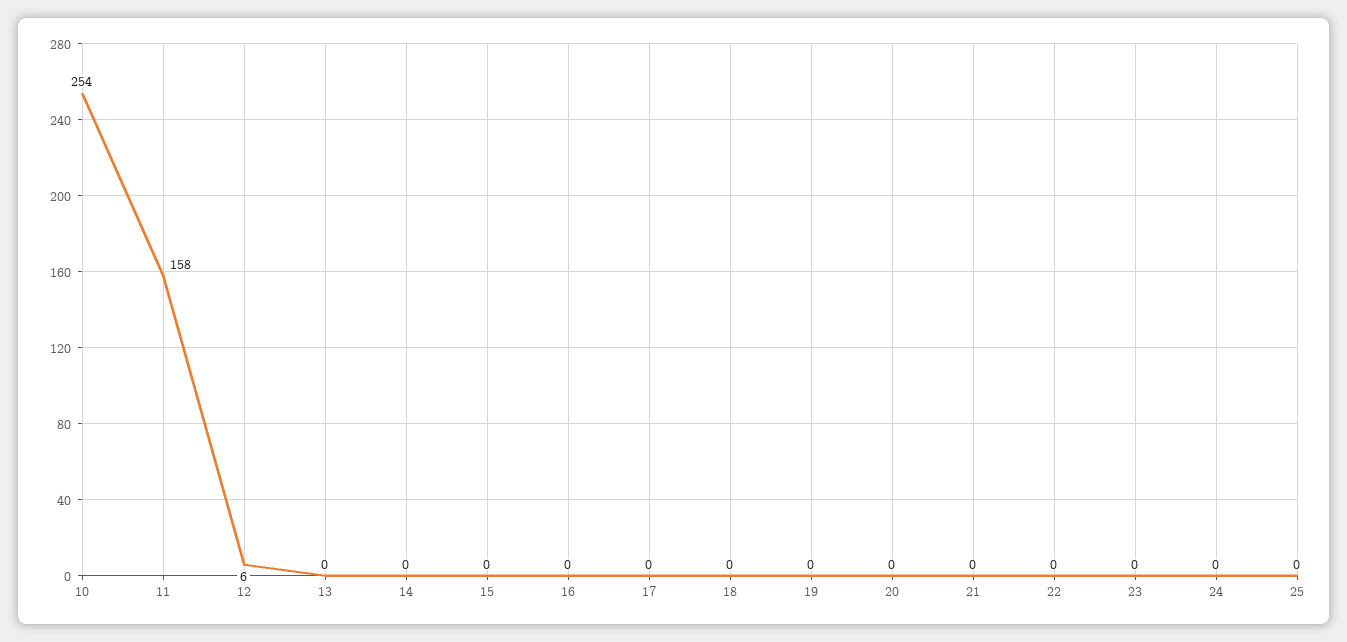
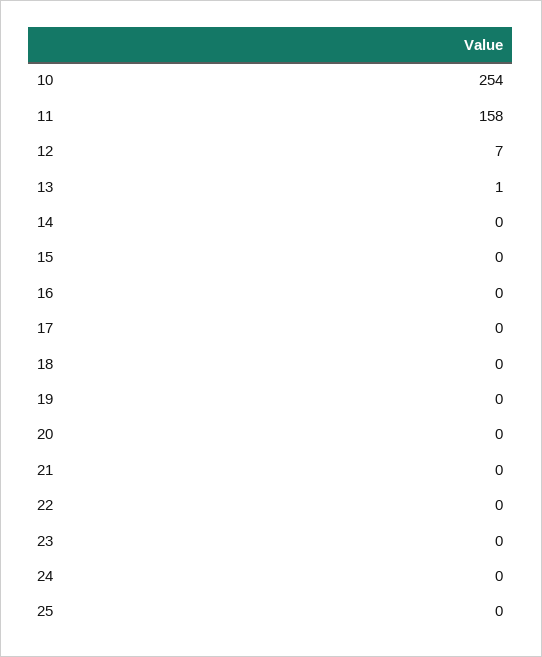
12: 6 -> 7
13: 0 -> 1

